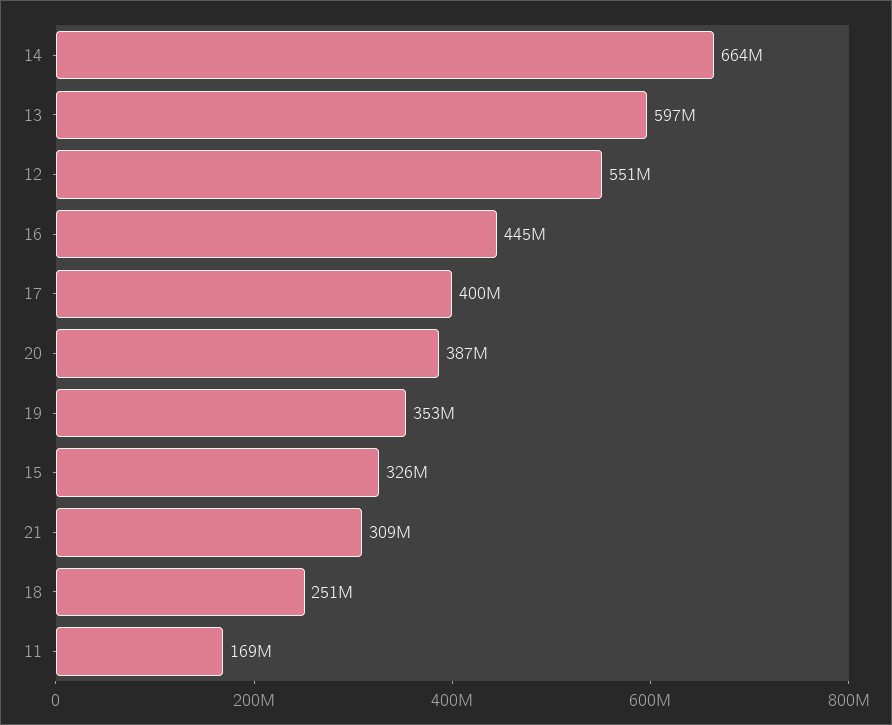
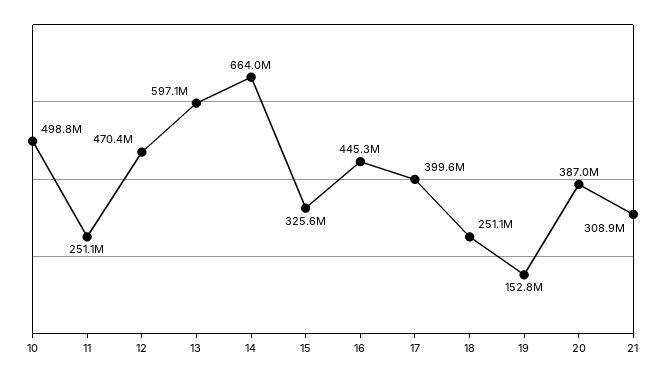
12: 551000000 -> 470400000
19: 353000000 -> 152800000
11: 169000000 -> 251100000
10: none -> 498800000

